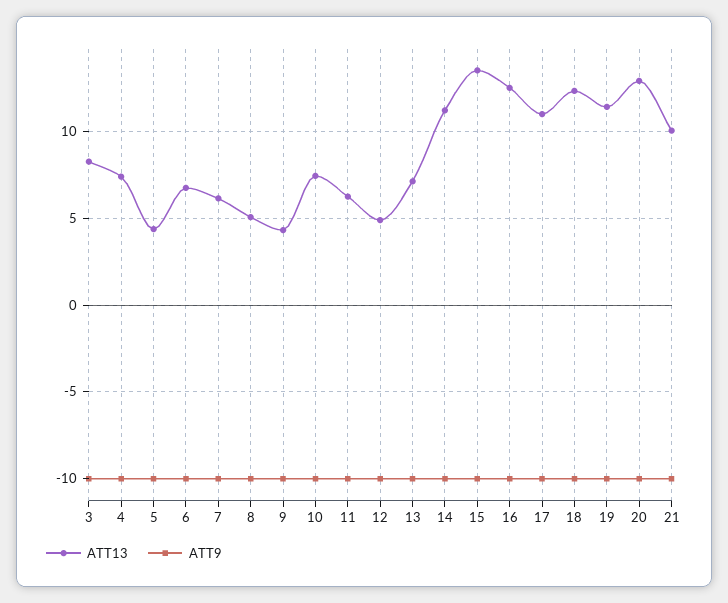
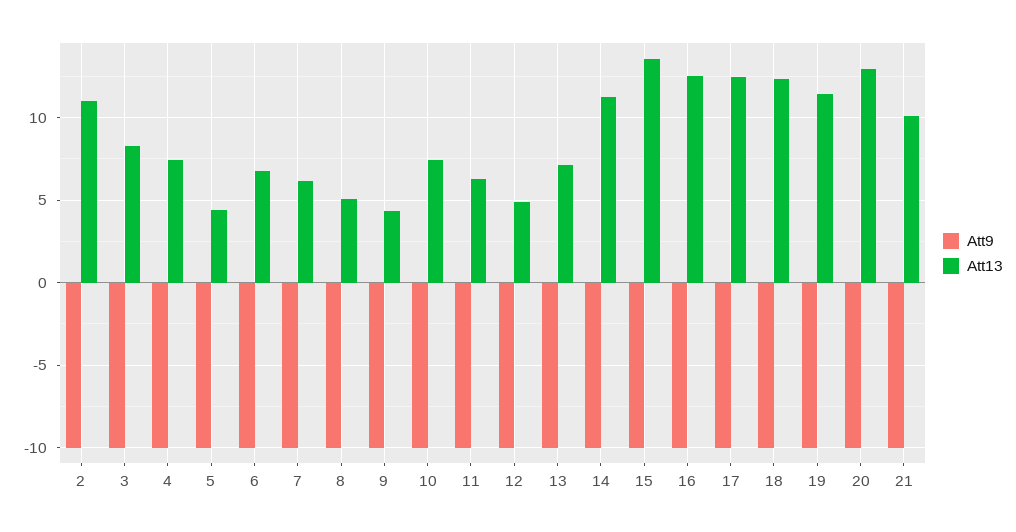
ATT13, 17: 11 -> 12.5
ATT9, 2: none -> -10
ATT13, 2: none -> 11

